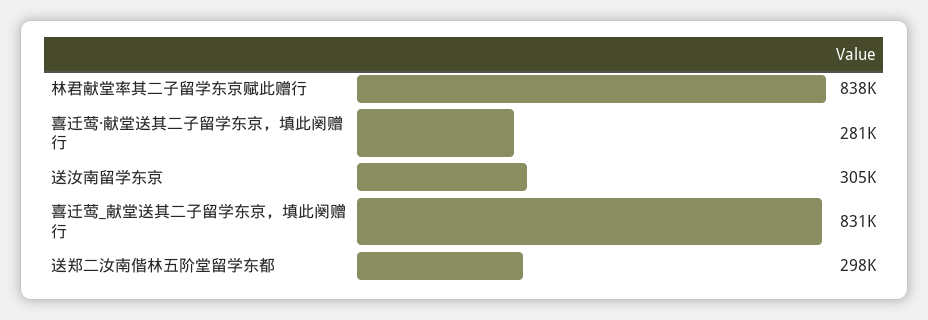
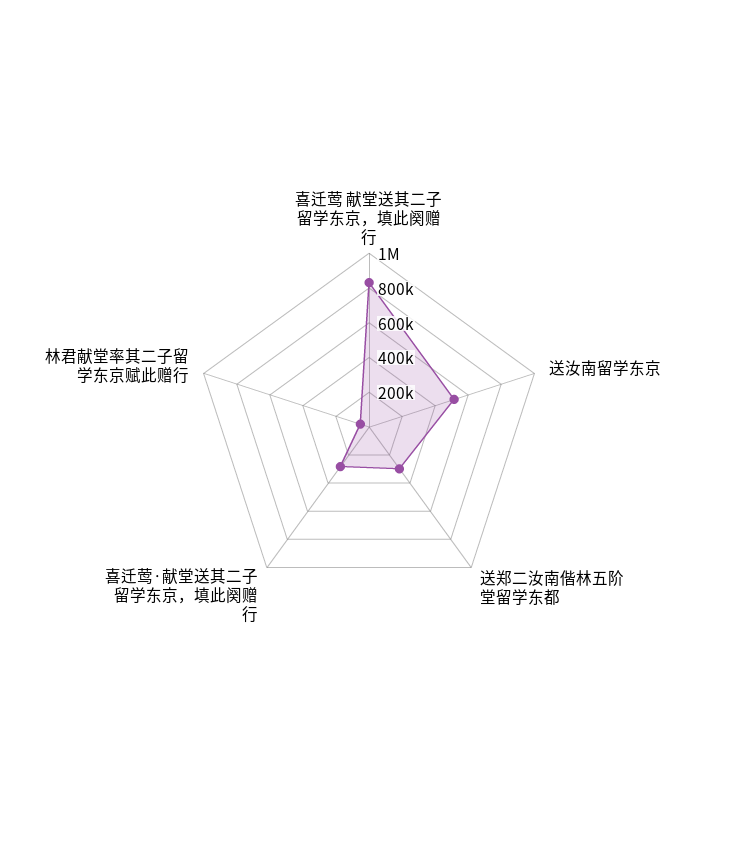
林君献堂率其二子留学东京赋此赠行: 838000 -> 50000
送汝南留学东京: 305000 -> 500000

